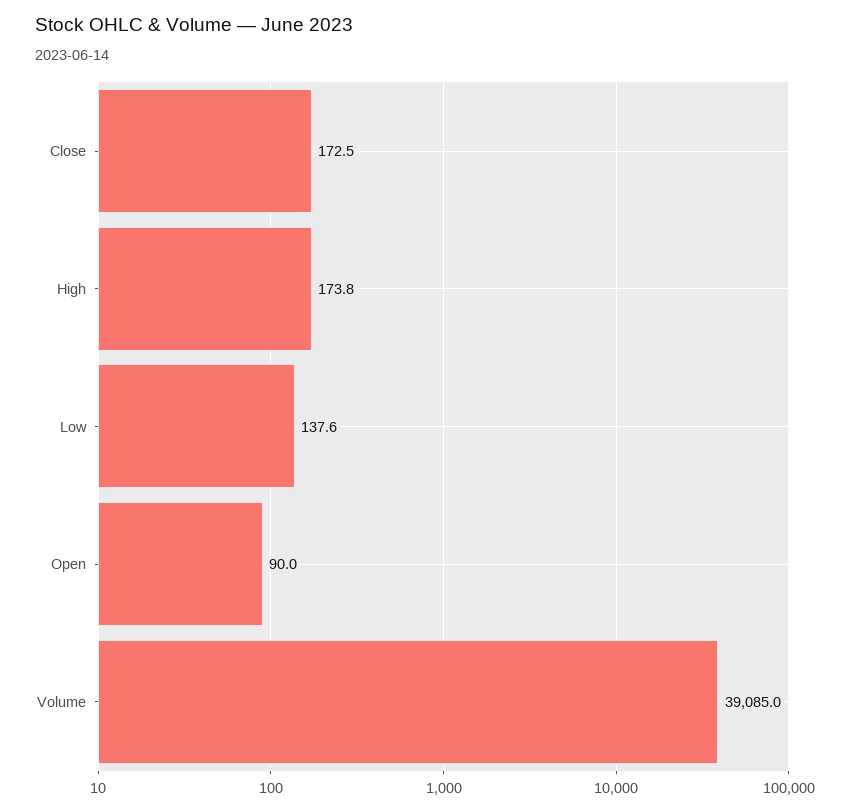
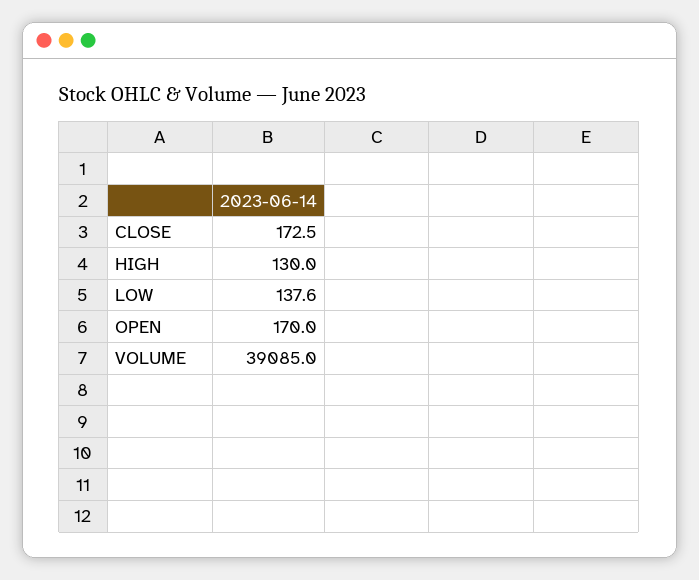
High: 173.8 -> 130
Open: 90 -> 170

